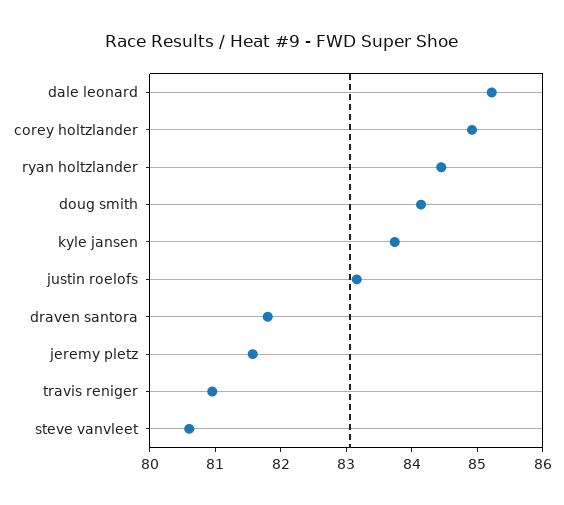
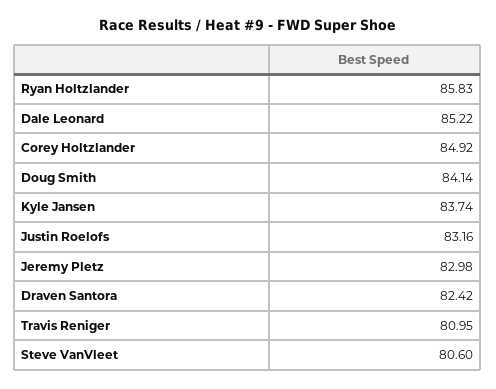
ryan holtzlander: 84.4 -> 85.83
draven santora: 81.8 -> 82.42
jeremy pletz: 81.6 -> 82.98

